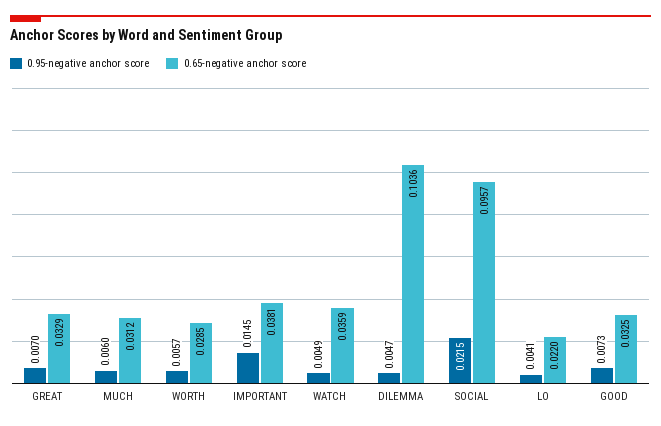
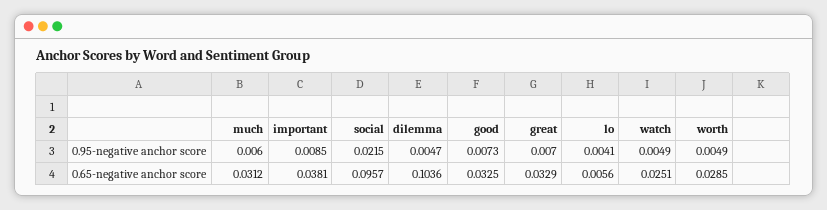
0.95-negative anchor score, WORTH: 0.0057 -> 0.0049
0.95-negative anchor score, IMPORTANT: 0.0145 -> 0.0085
0.65-negative anchor score, WATCH: 0.0359 -> 0.0251
0.65-negative anchor score, LO: 0.022 -> 0.0056

